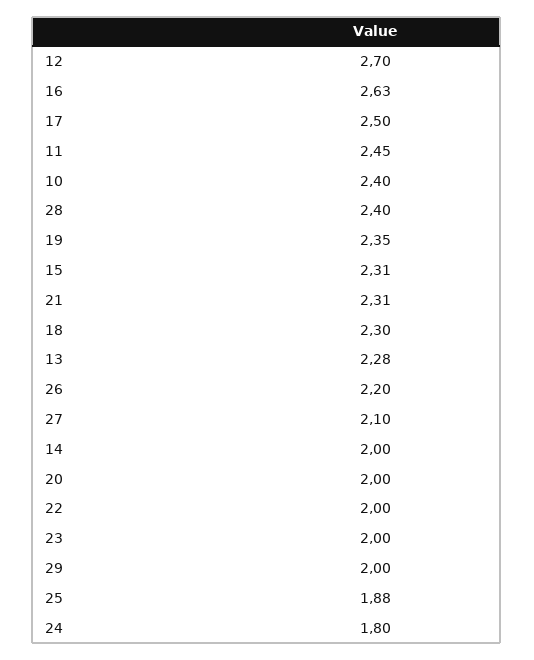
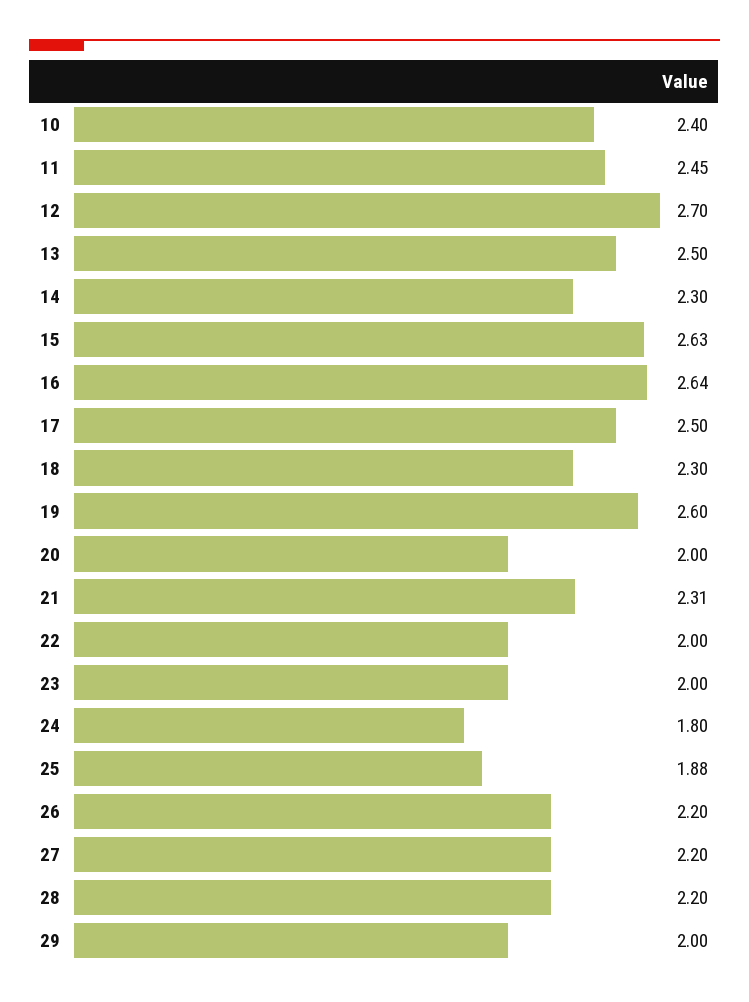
16: 2.63 -> 2.64
28: 2.4 -> 2.2
19: 2.35 -> 2.6
15: 2.31 -> 2.63
13: 2.28 -> 2.5
27: 2.1 -> 2.2
14: 2 -> 2.3

